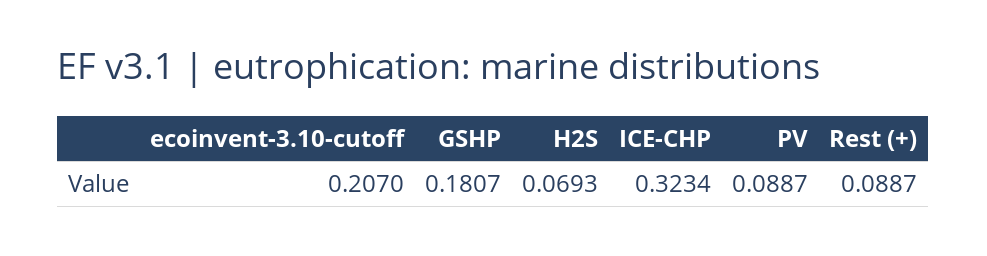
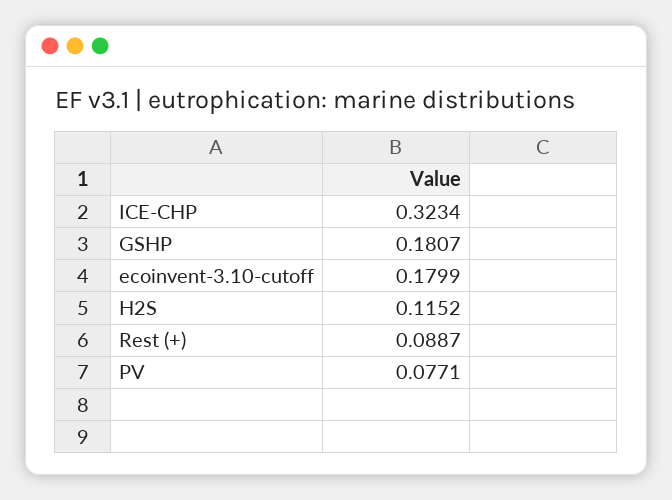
ecoinvent-3.10-cutoff: 0.207 -> 0.1799
H2S: 0.0693 -> 0.1152
PV: 0.0887 -> 0.0771

